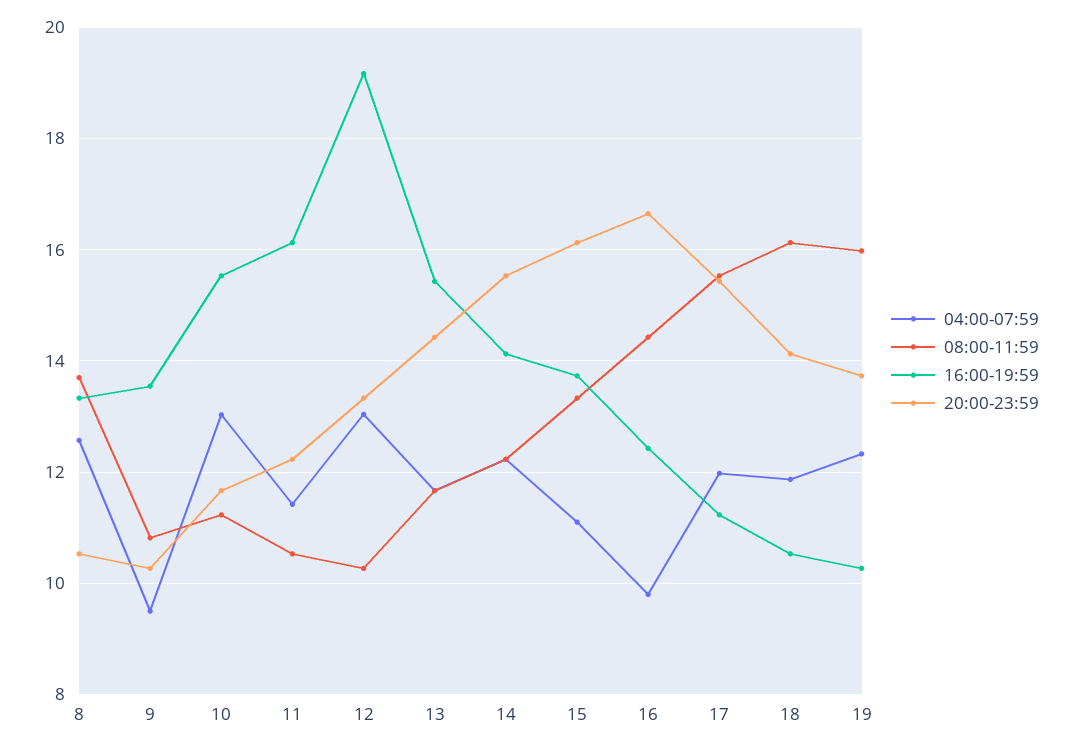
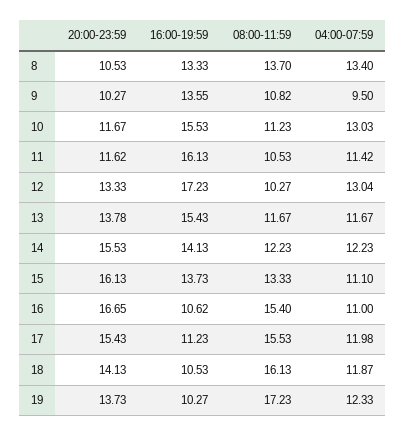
04:00-07:59, 8: 12.6 -> 13.4
20:00-23:59, 11: 12.2 -> 11.62
16:00-19:59, 12: 19.2 -> 17.23
20:00-23:59, 13: 14.4 -> 13.78
04:00-07:59, 16: 9.8 -> 11
08:00-11:59, 16: 14.4 -> 15.4
16:00-19:59, 16: 12.4 -> 10.62
08:00-11:59, 19: 16 -> 17.23

